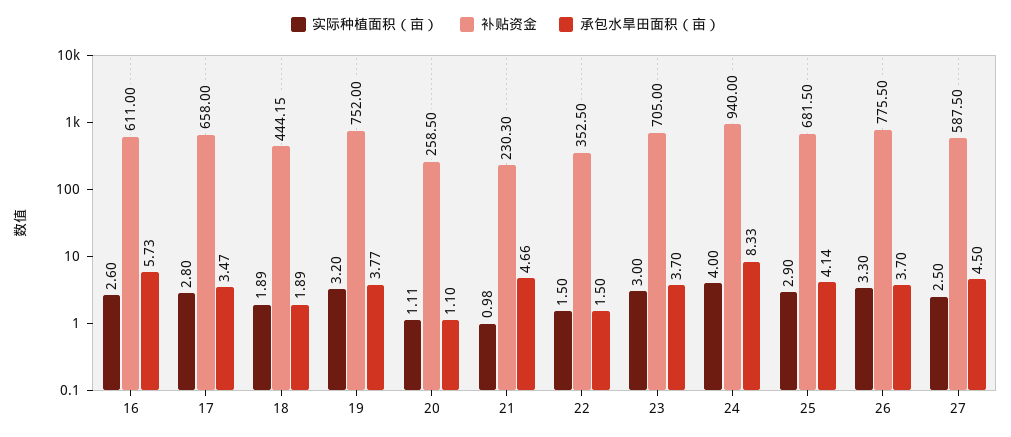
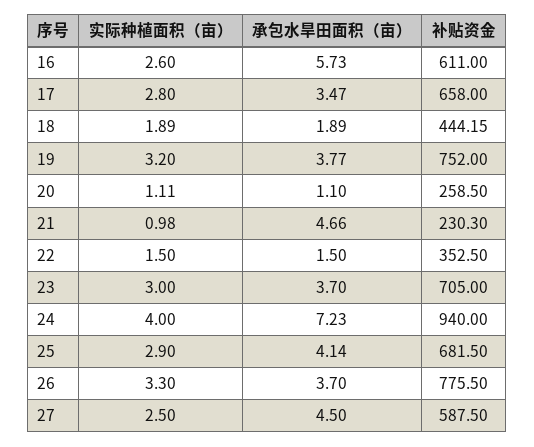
承包水旱田面积（亩）, 24: 8.33 -> 7.23

